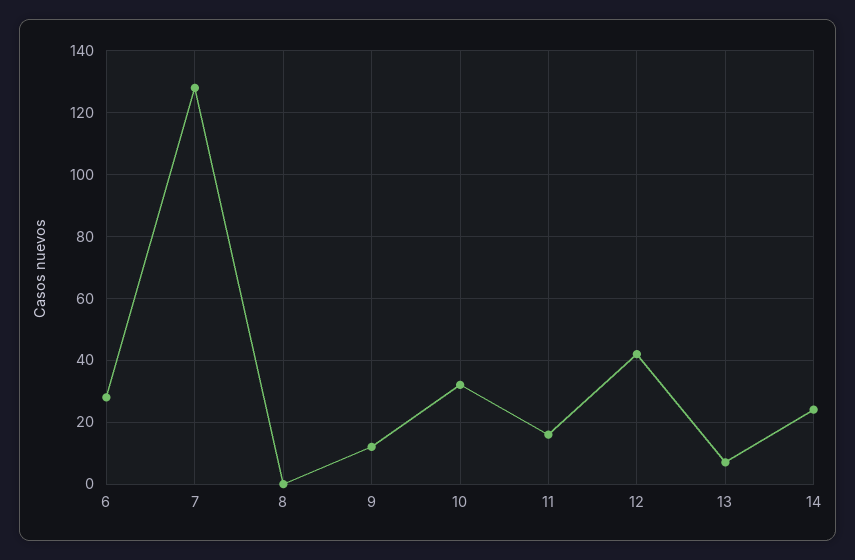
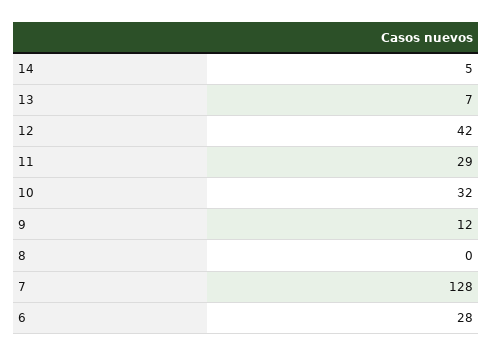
11: 15 -> 29
14: 25 -> 5

